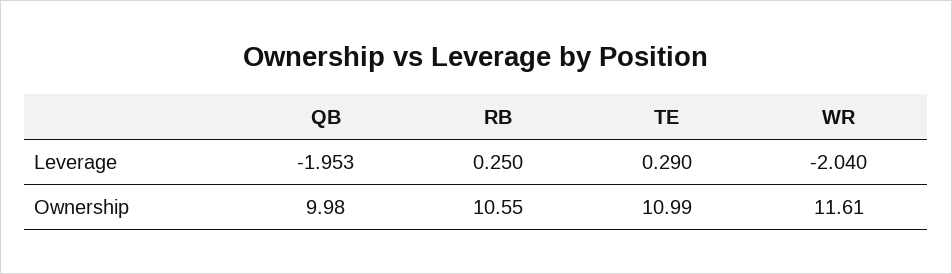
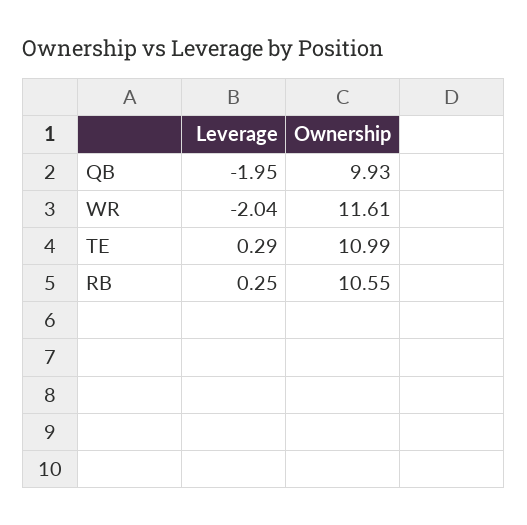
QB, Ownership: 9.98 -> 9.93

